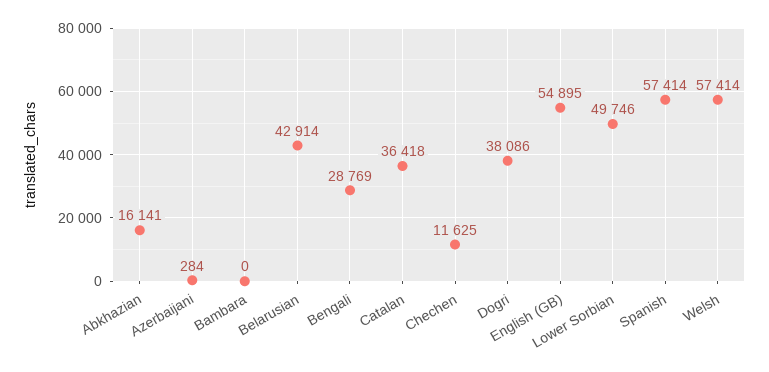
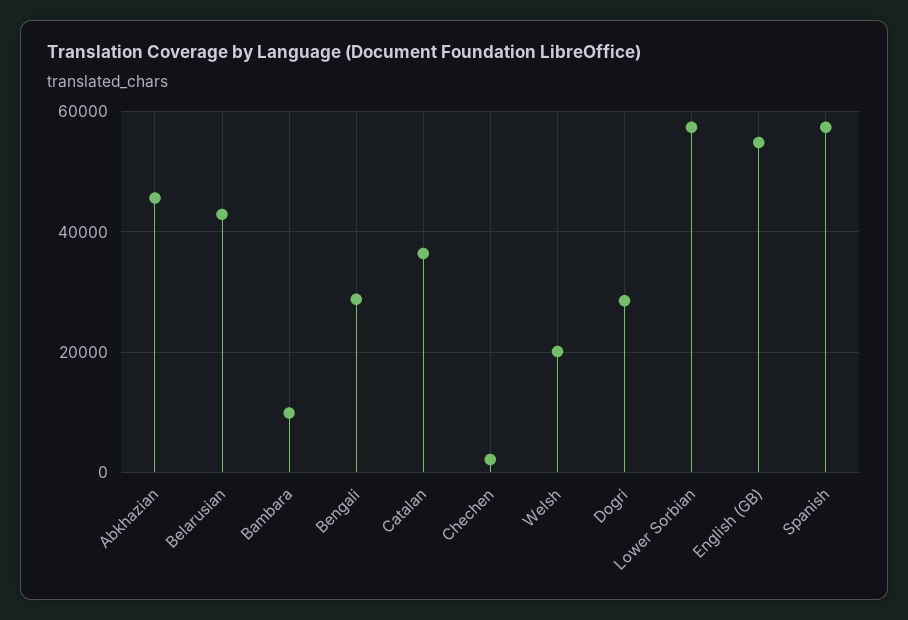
Abkhazian: 16141 -> 46000
Azerbaijani: 284 -> none
Bambara: 0 -> 10000
Chechen: 11625 -> 2000
Dogri: 38086 -> 28000
Lower Sorbian: 49746 -> 58000
Welsh: 57414 -> 20000

